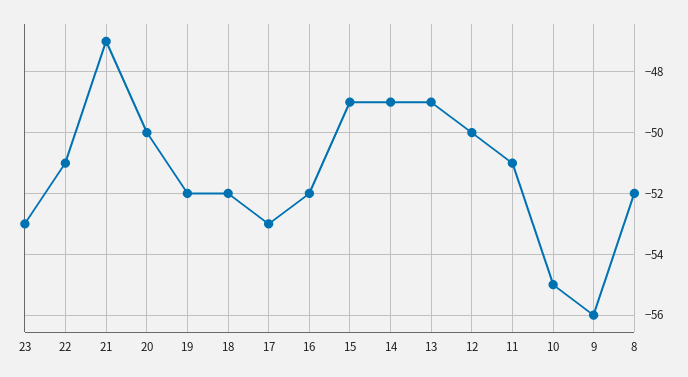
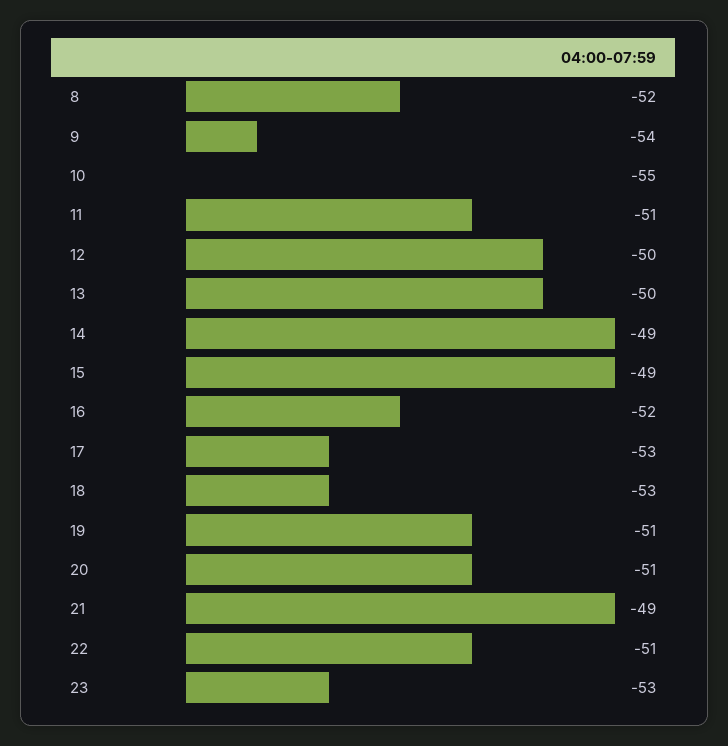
21: -47 -> -49
20: -50 -> -51
19: -52 -> -51
18: -52 -> -53
13: -49 -> -50
9: -56 -> -54

